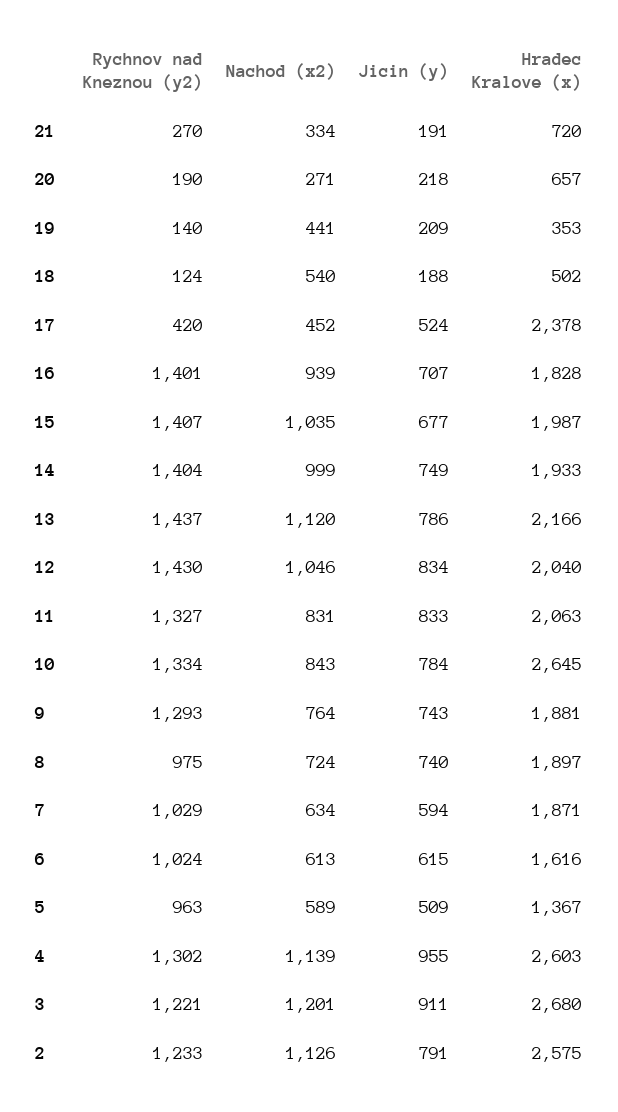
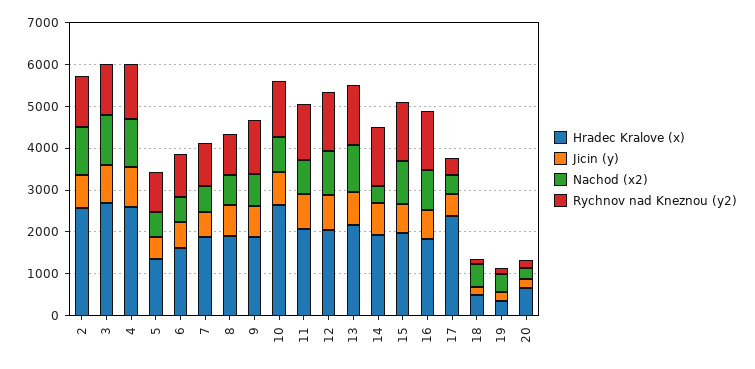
Rychnov nad Kneznou (y2), 21: 270 -> none
Nachod (x2), 21: 334 -> none
Jicin (y), 21: 191 -> none
Hradec Kralove (x), 21: 720 -> none
Nachod (x2), 14: 999 -> 400

